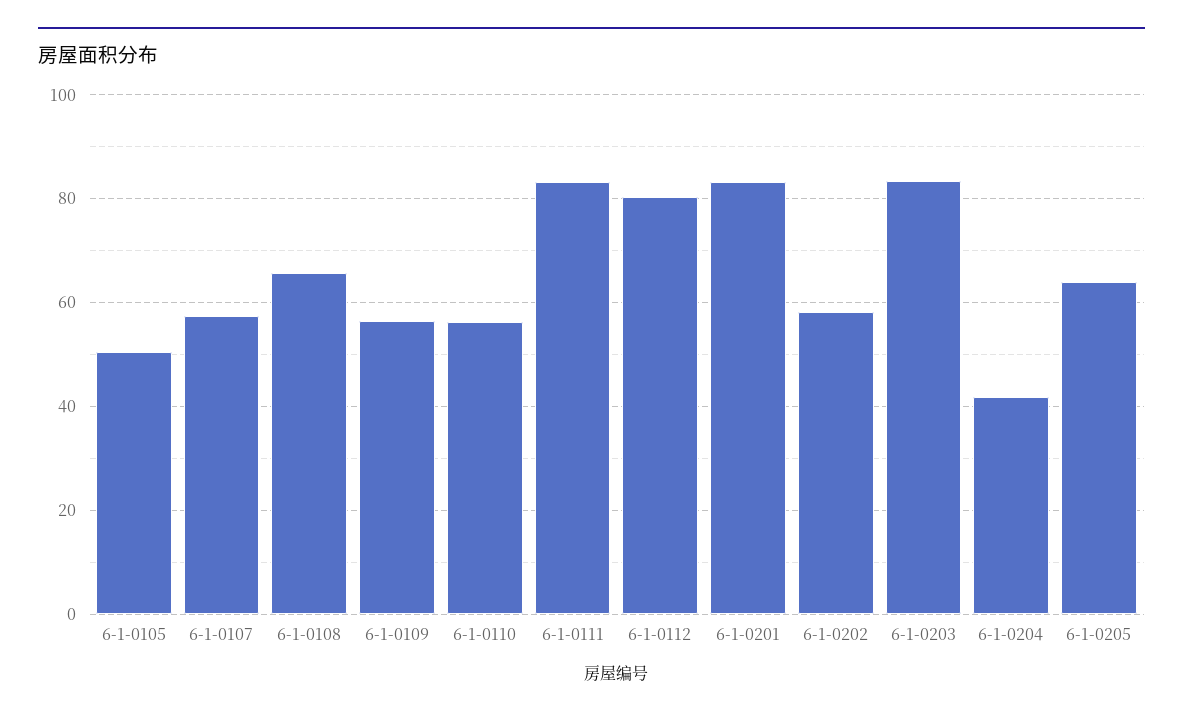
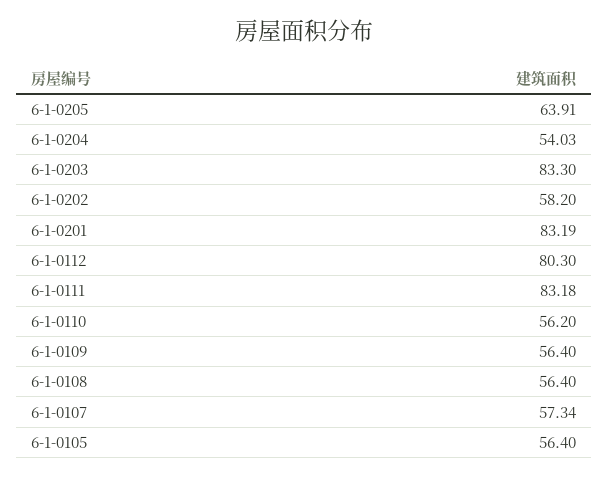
6-1-0105: 50 -> 56.4
6-1-0108: 66 -> 56.4
6-1-0204: 42 -> 54.03

